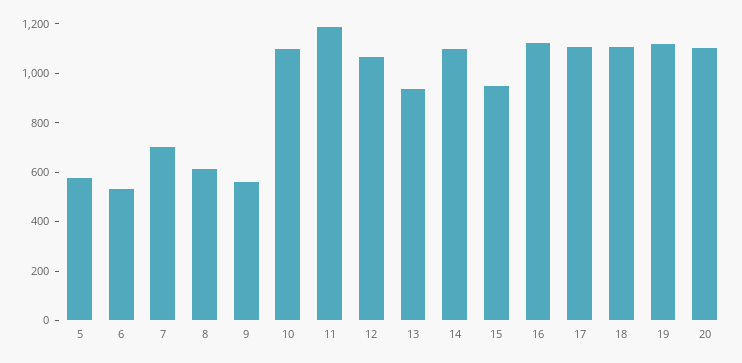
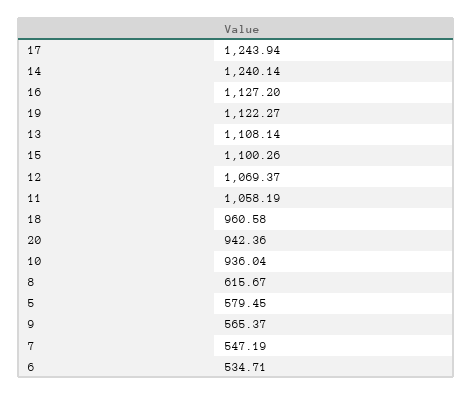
7: 700 -> 547.19
10: 1100 -> 936.04
11: 1200 -> 1058.19
13: 950 -> 1108.14
14: 1100 -> 1240.14
15: 950 -> 1100.26
17: 1100 -> 1243.94
18: 1100 -> 960.58
20: 1100 -> 942.36

